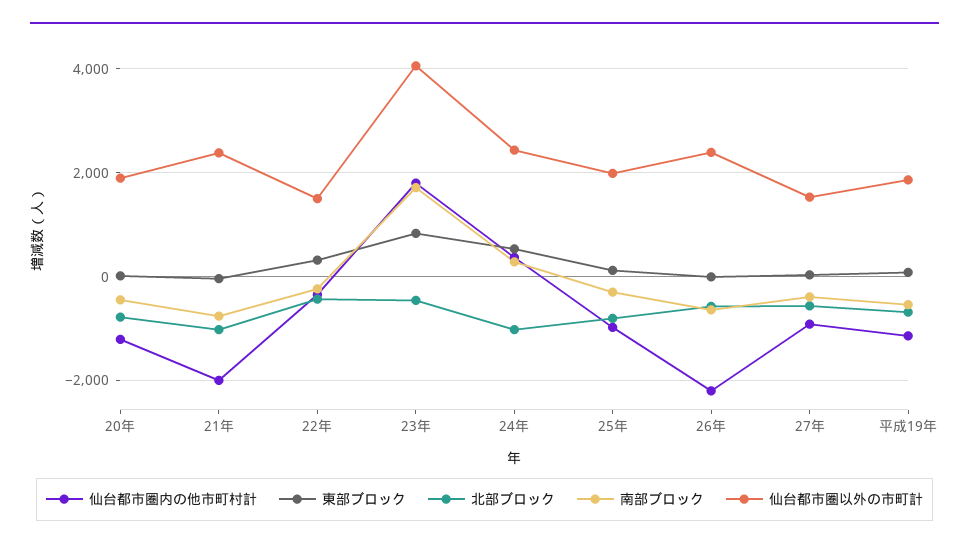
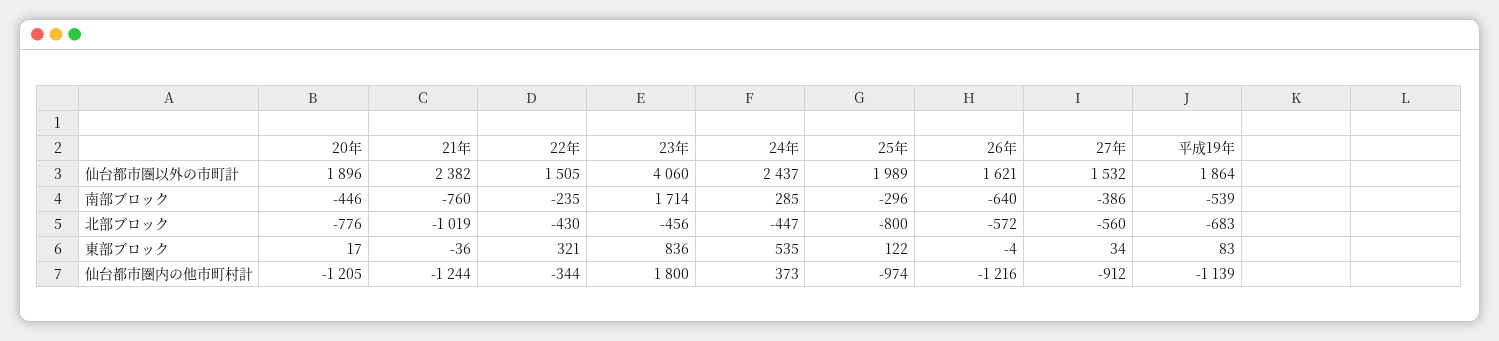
仙台都市圏内の他市町村計, 21年: -2000 -> -1244
北部ブロック, 24年: -1000 -> -447
仙台都市圏内の他市町村計, 26年: -2200 -> -1216
仙台都市圏以外の市町計, 26年: 2400 -> 1621

